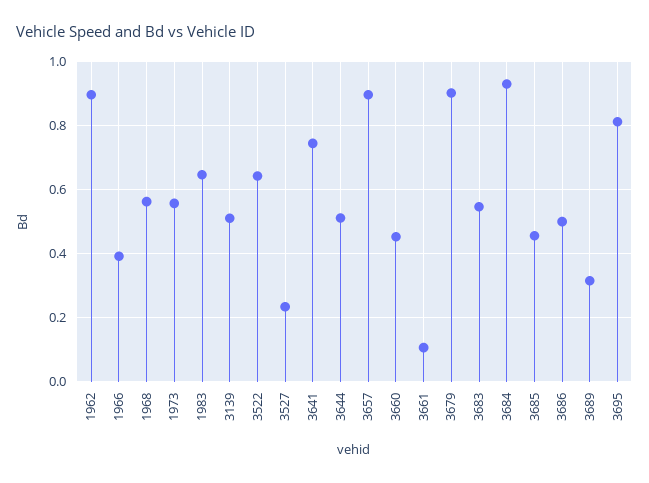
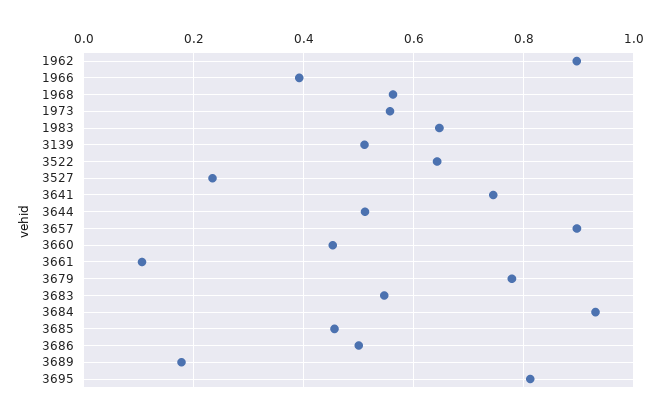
3679: 0.9 -> 0.78
3689: 0.32 -> 0.18

